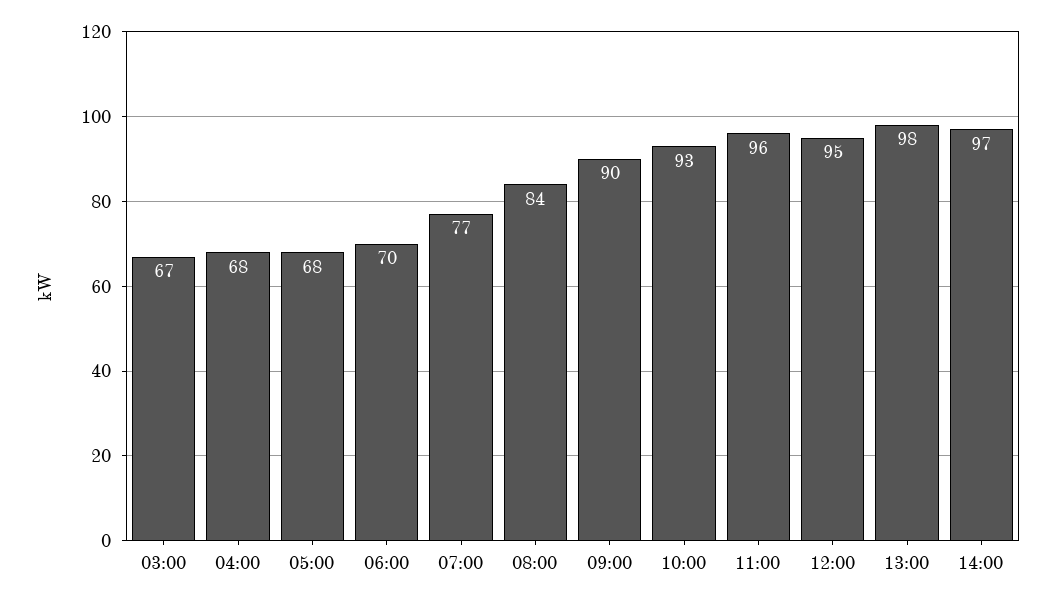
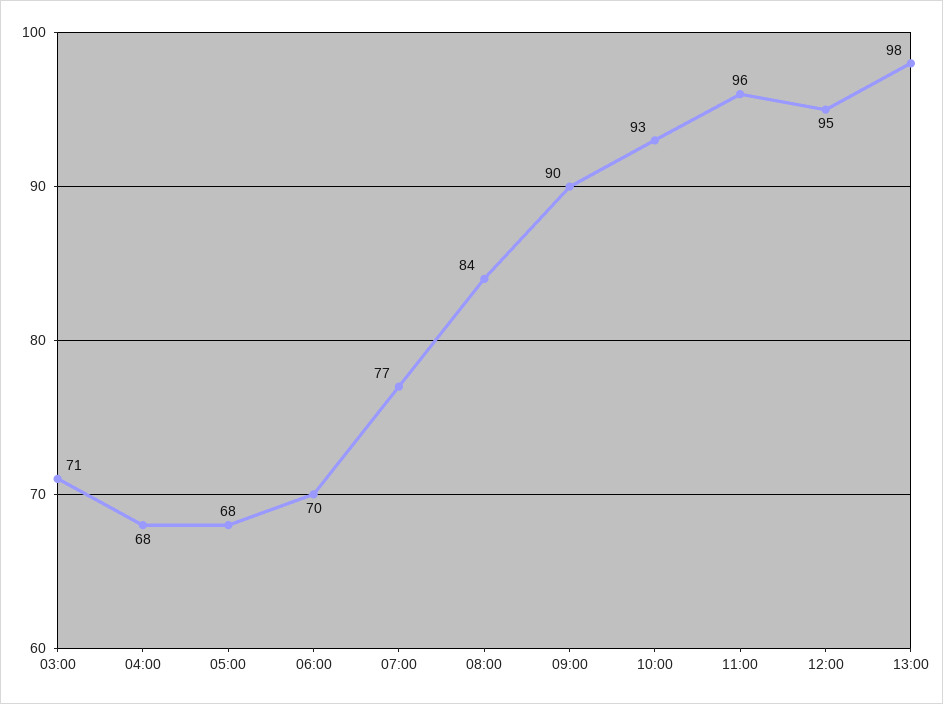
03:00: 67 -> 71
14:00: 97 -> none

